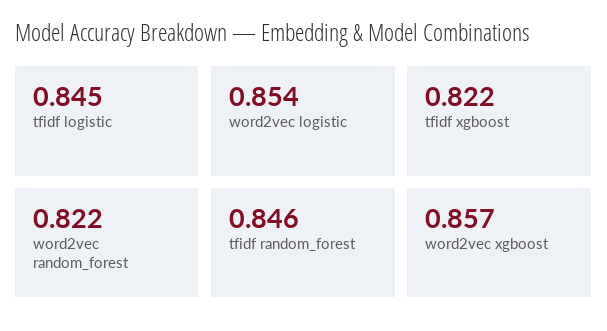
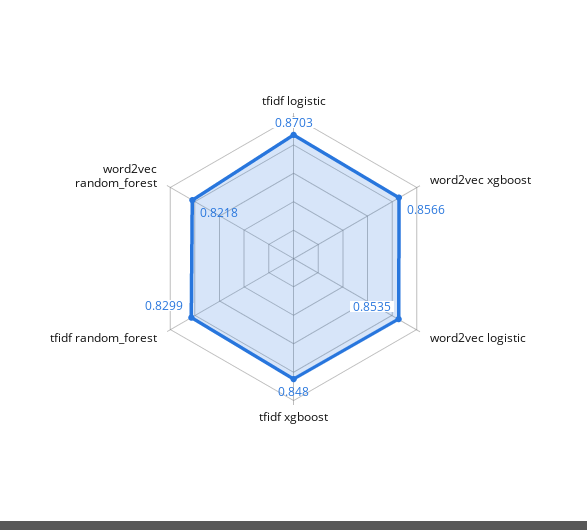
tfidf logistic: 0.845 -> 0.8703
tfidf xgboost: 0.822 -> 0.848
tfidf random_forest: 0.846 -> 0.8299

